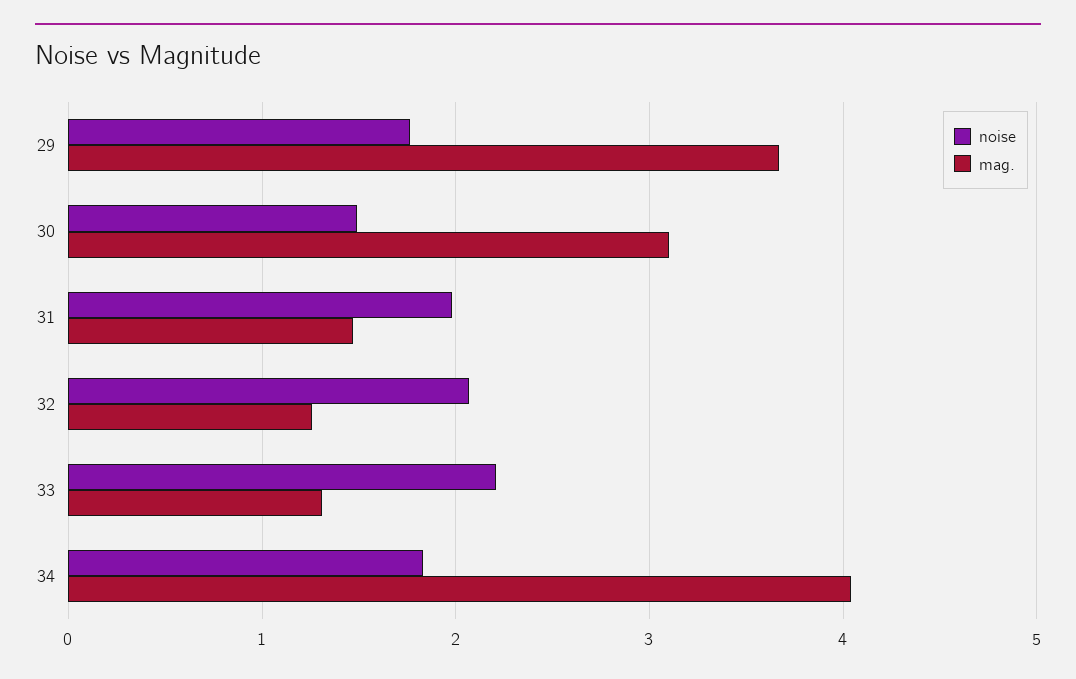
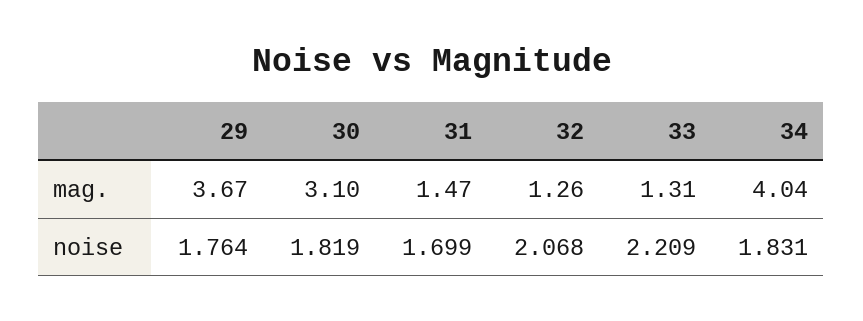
noise, 30: 1.5 -> 1.819
noise, 31: 2 -> 1.699

